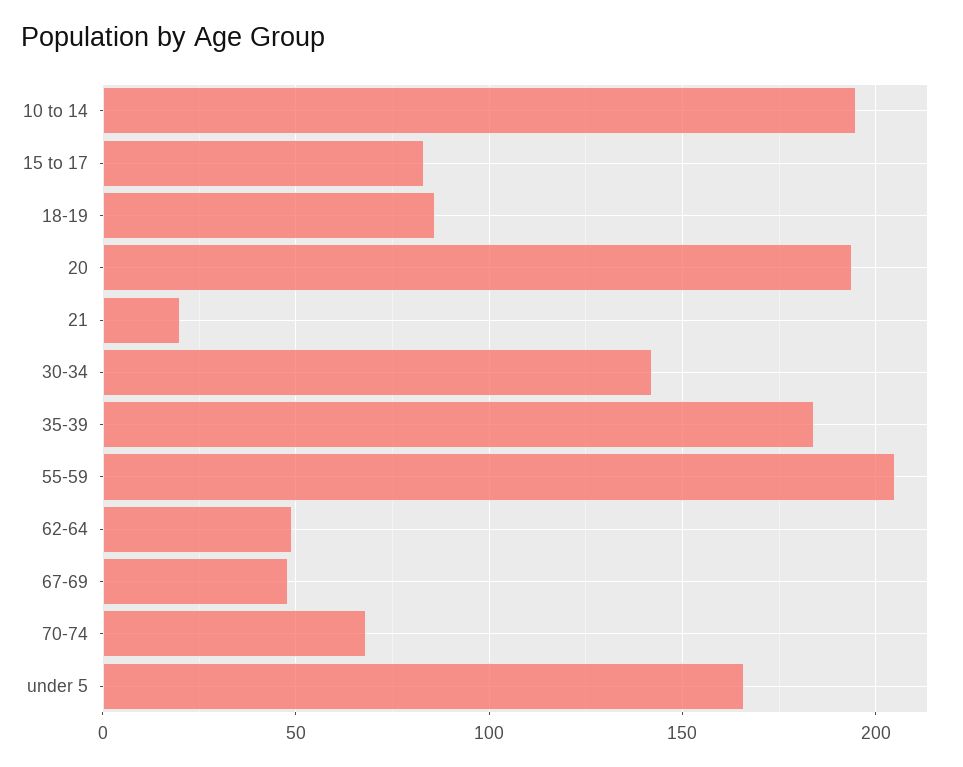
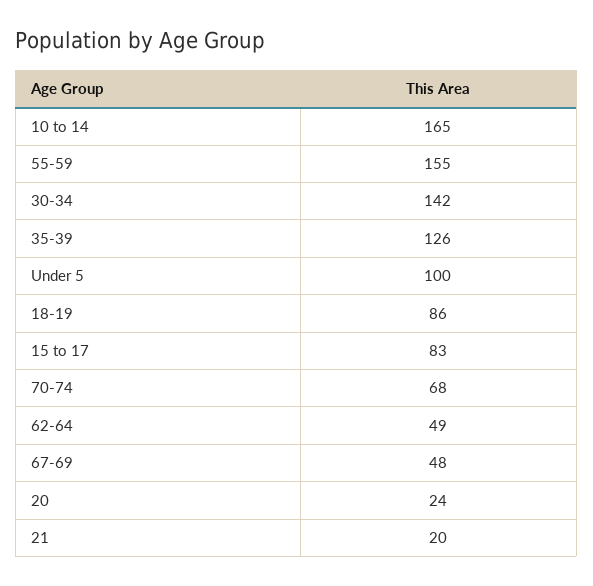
10 to 14: 195 -> 165
20: 195 -> 24
35-39: 185 -> 126
55-59: 205 -> 155
under 5: 165 -> 100

